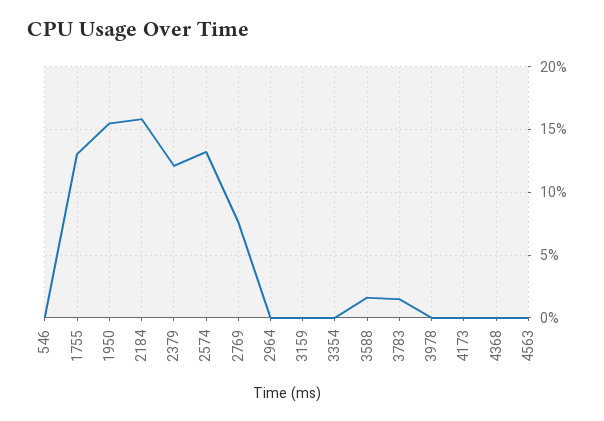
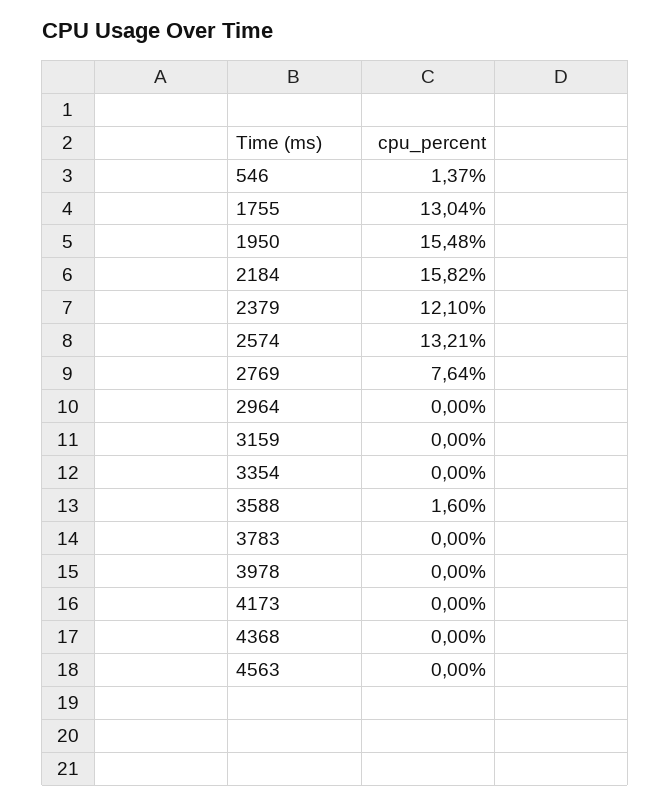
546: 0 -> 1.37
3783: 1.5 -> 0

